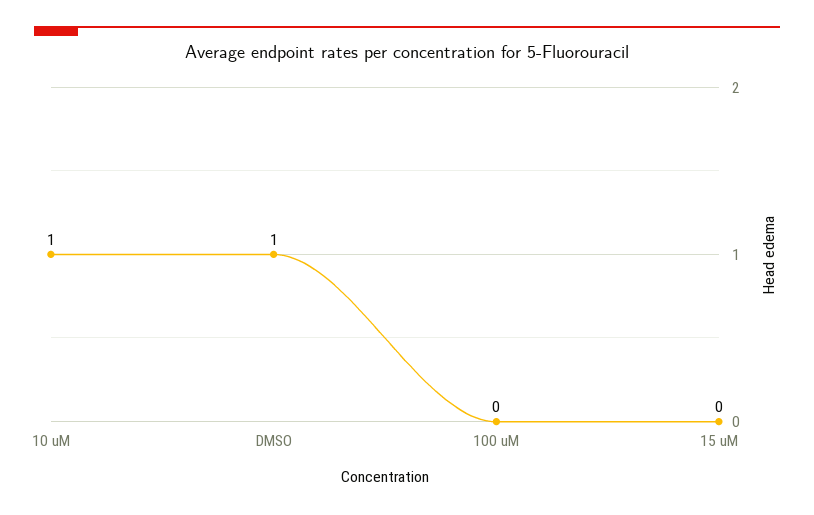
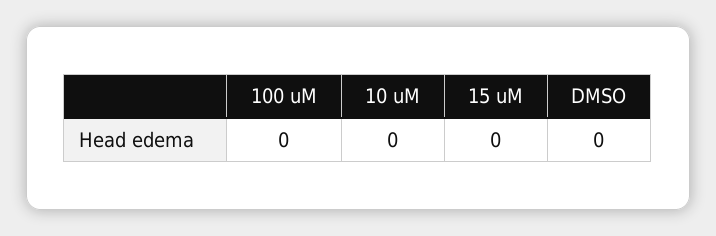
10 uM: 1 -> 0
DMSO: 1 -> 0

